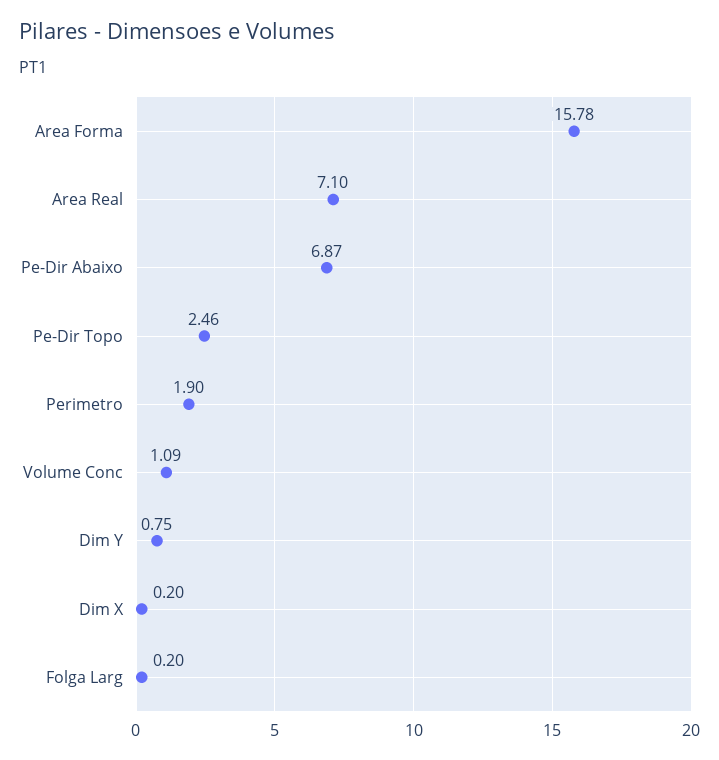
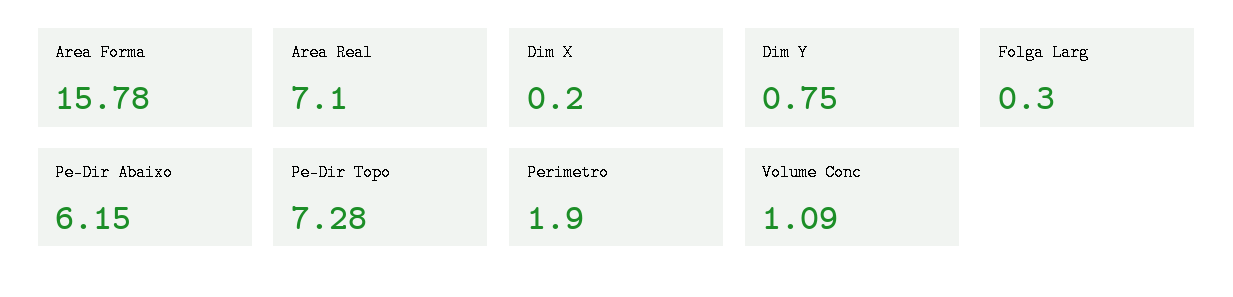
Pe-Dir Abaixo: 6.87 -> 6.15
Pe-Dir Topo: 2.46 -> 7.28
Folga Larg: 0.2 -> 0.3

